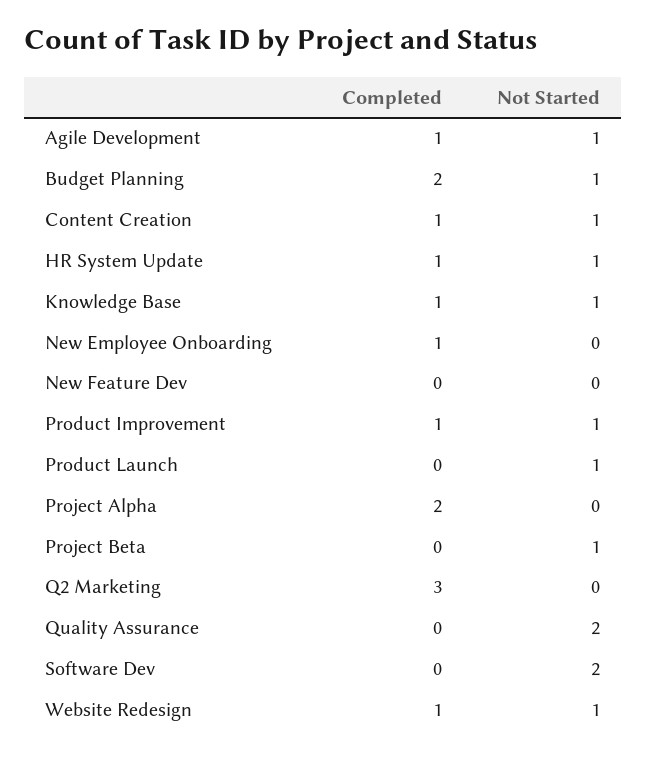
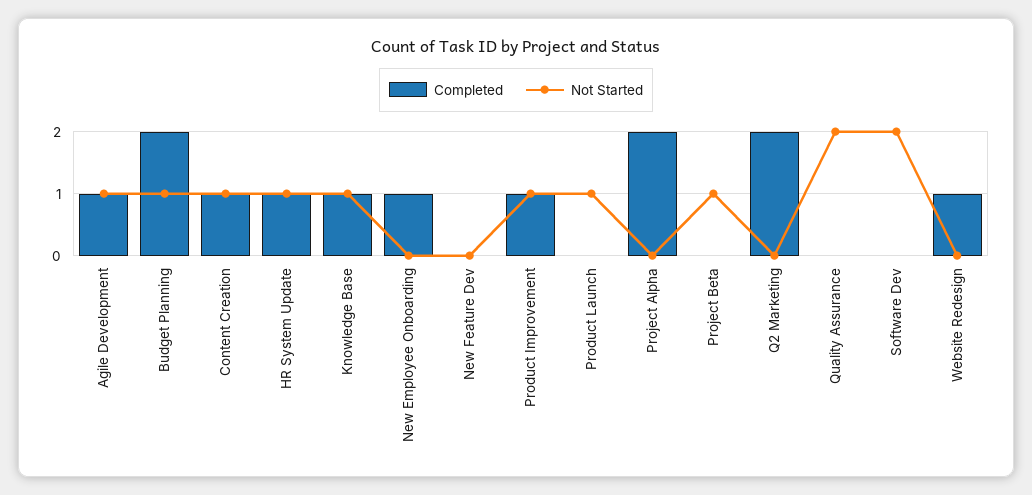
Completed, Q2 Marketing: 3 -> 2
Not Started, Website Redesign: 1 -> 0

